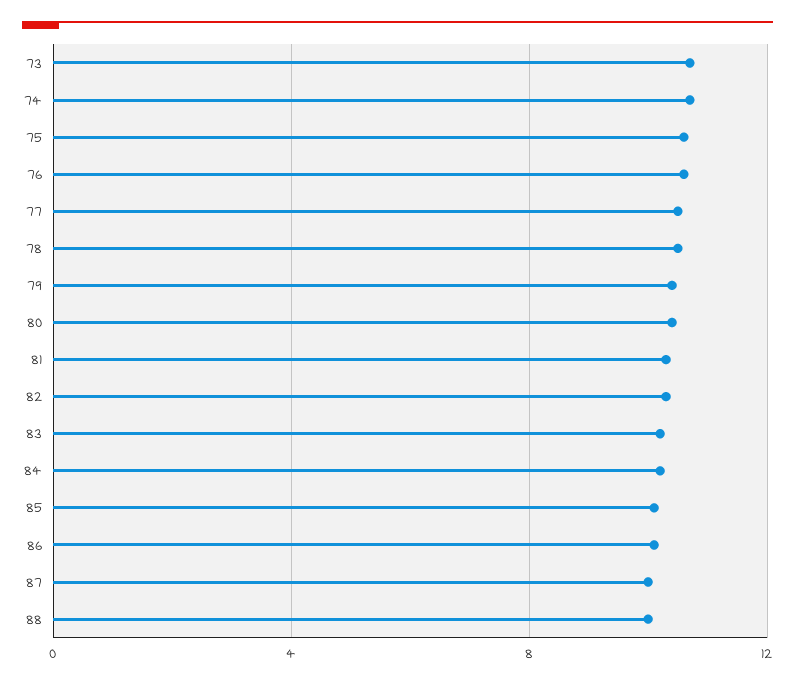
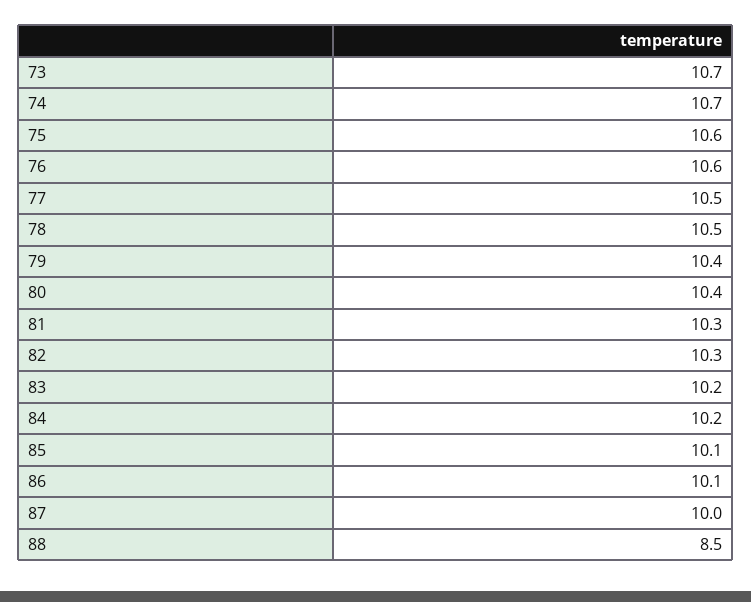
88: 10 -> 8.5

